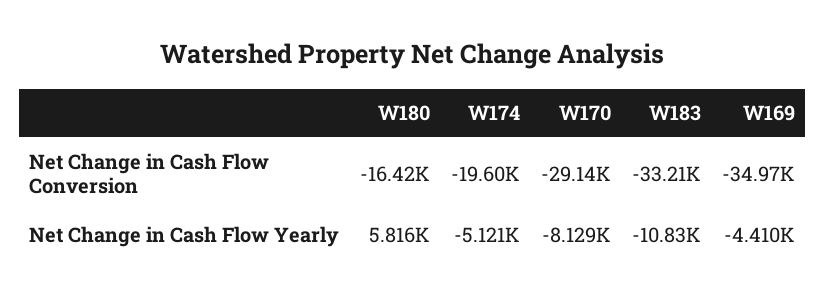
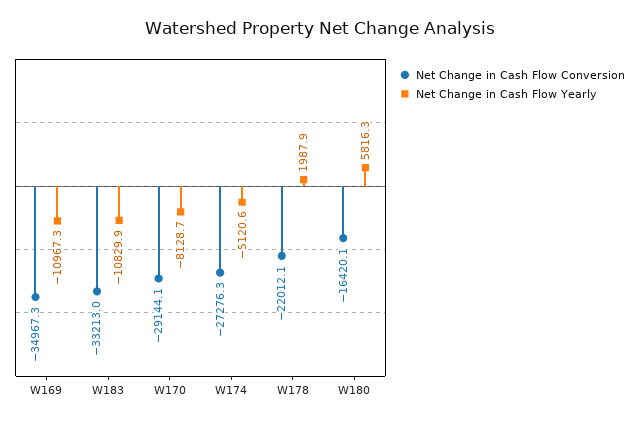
Net Change in Cash Flow Conversion, W174: -19600 -> -27276.3
Net Change in Cash Flow Yearly, W169: -4410 -> -10967.3
Net Change in Cash Flow Conversion, W178: none -> -22012.1
Net Change in Cash Flow Yearly, W178: none -> 1987.9

